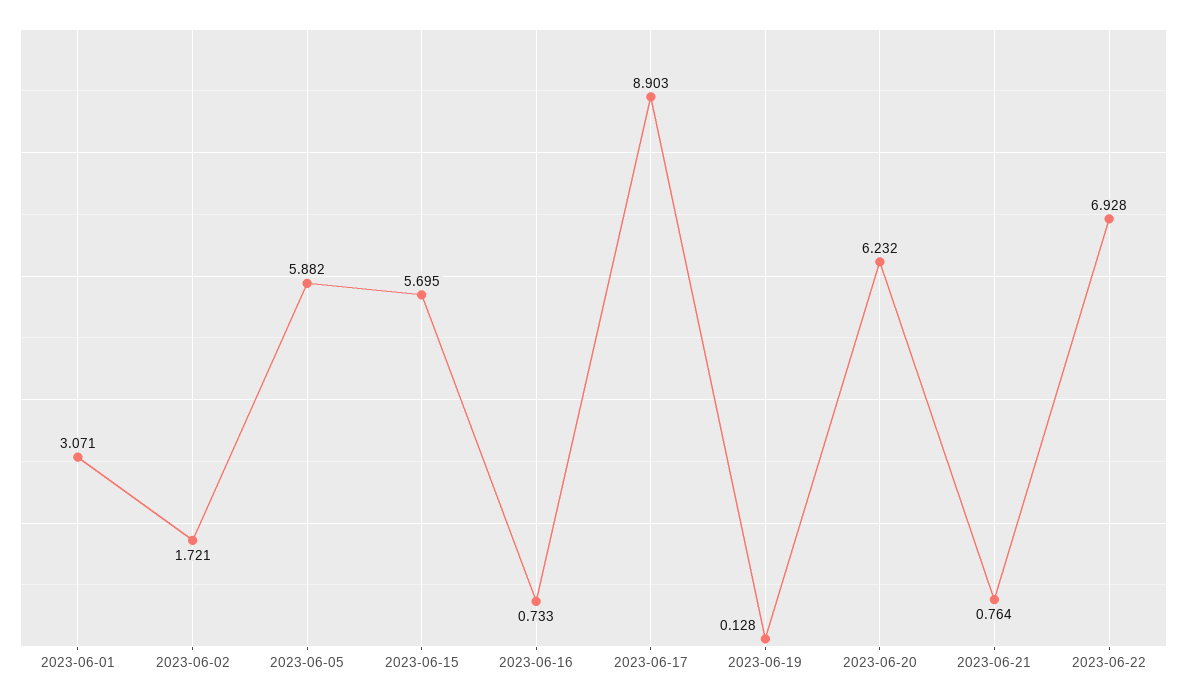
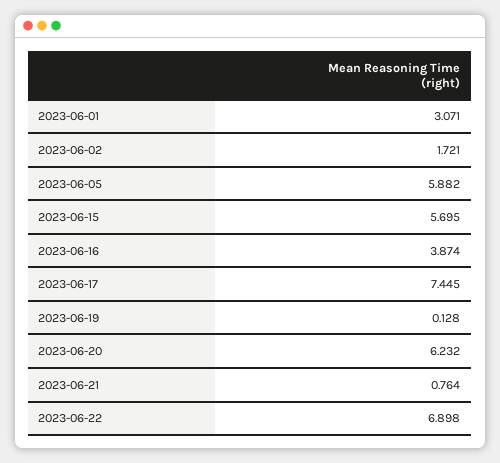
2023-06-16: 0.733 -> 3.874
2023-06-17: 8.903 -> 7.445
2023-06-22: 6.928 -> 6.898

